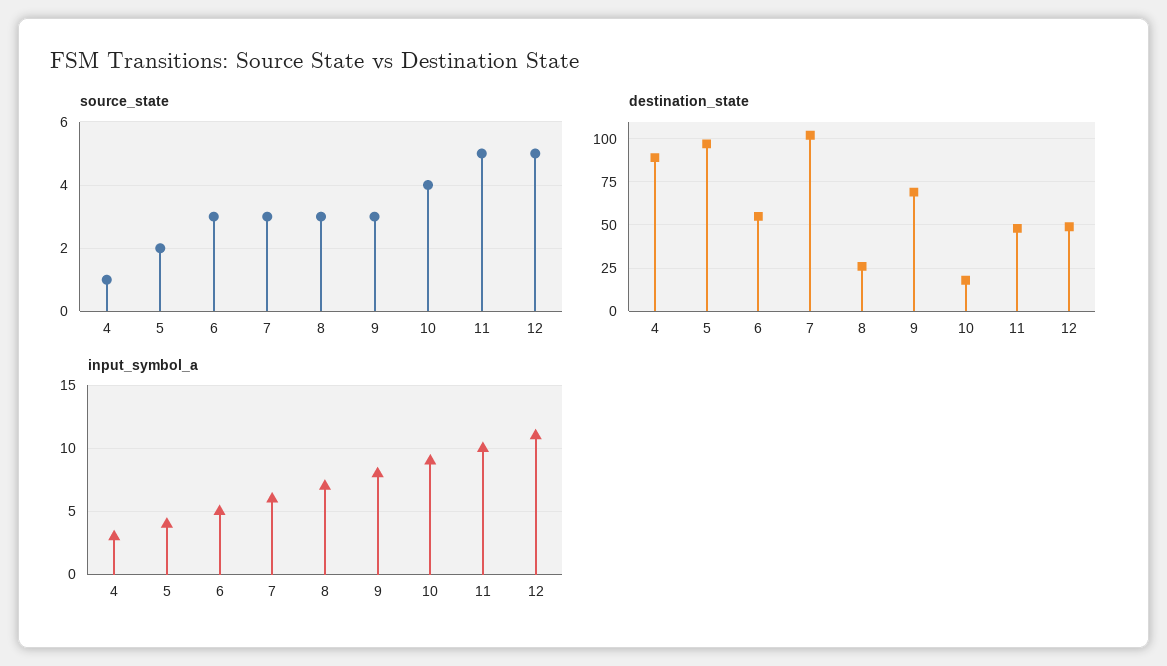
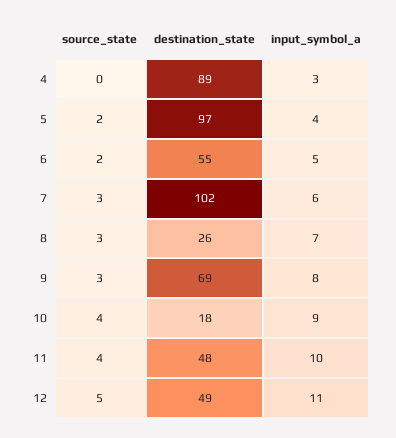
source_state, 4: 1 -> 0
source_state, 6: 3 -> 2
source_state, 11: 5 -> 4

